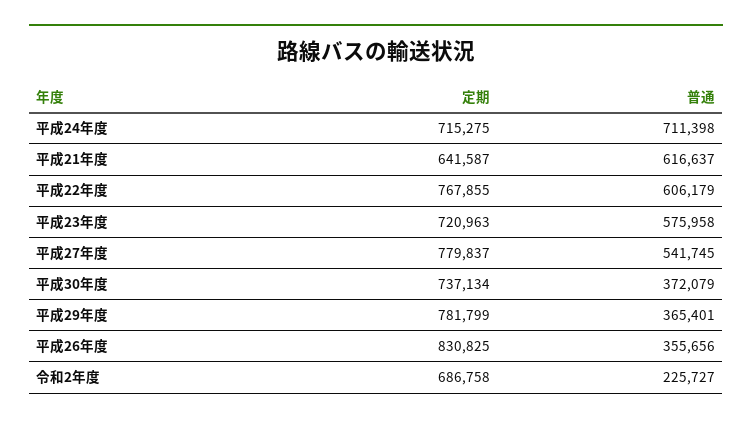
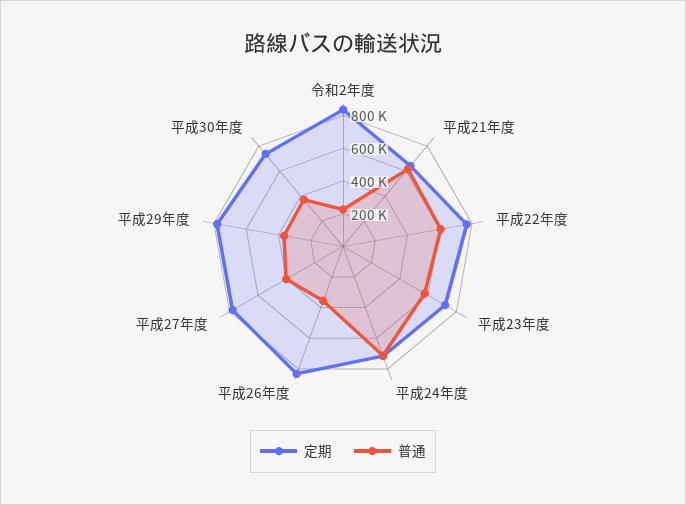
普通, 平成27年度: 541745 -> 400000
定期, 令和2年度: 686758 -> 850000

